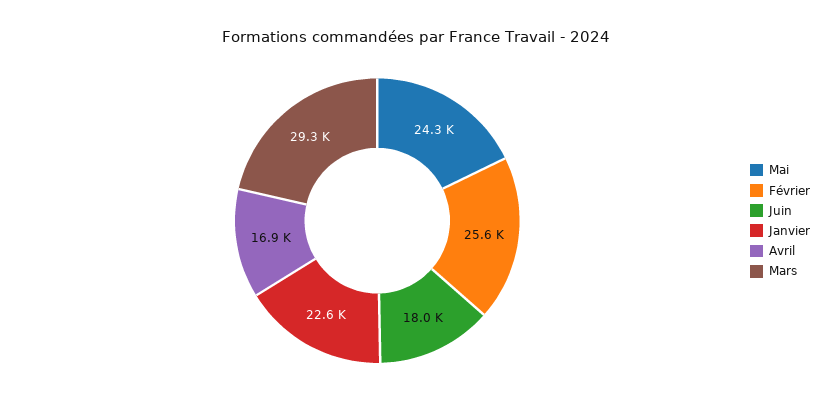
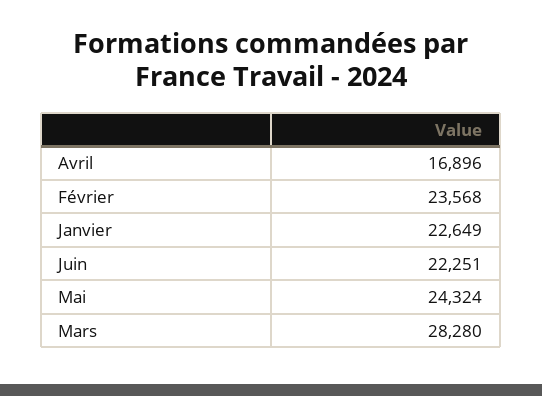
Février: 25600 -> 23568
Juin: 18000 -> 22251
Mars: 29300 -> 28280

